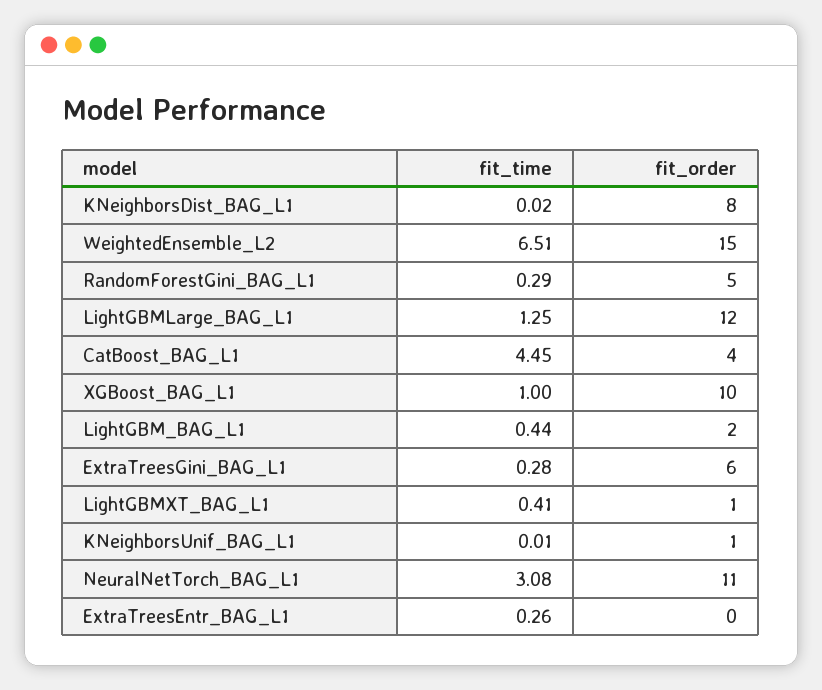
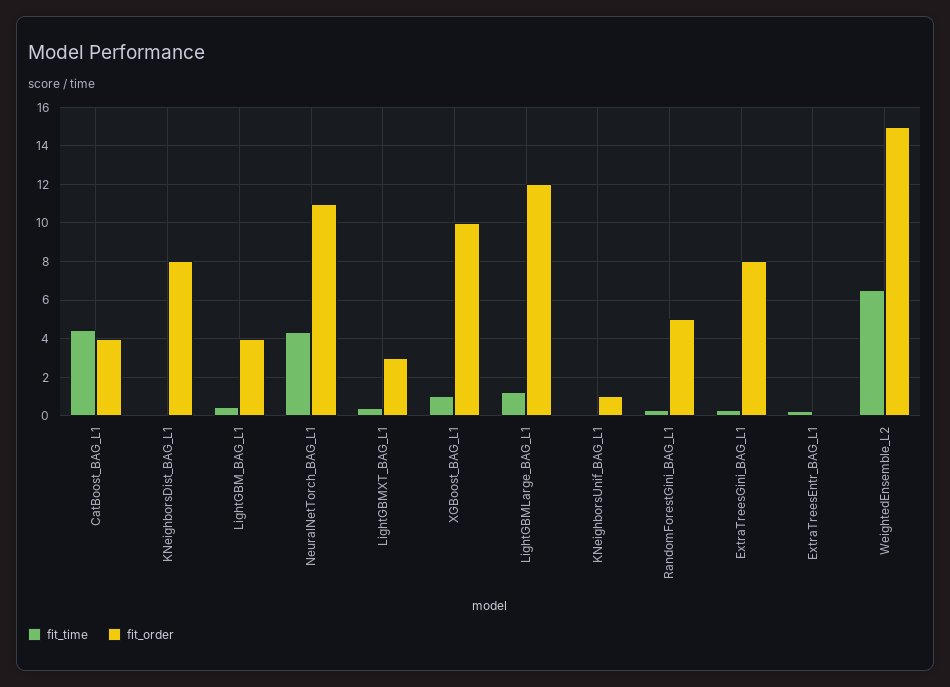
fit_order, LightGBM_BAG_L1: 2 -> 4
fit_order, ExtraTreesGini_BAG_L1: 6 -> 8
fit_order, LightGBMXT_BAG_L1: 1 -> 3
fit_time, NeuralNetTorch_BAG_L1: 3.08 -> 4.5

